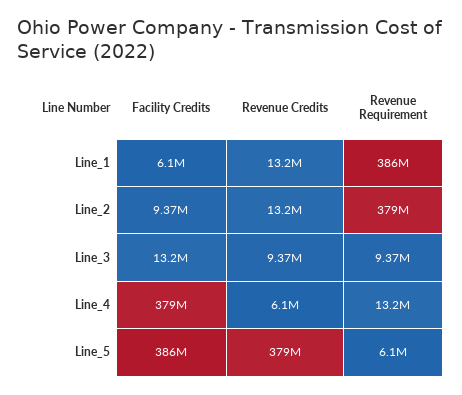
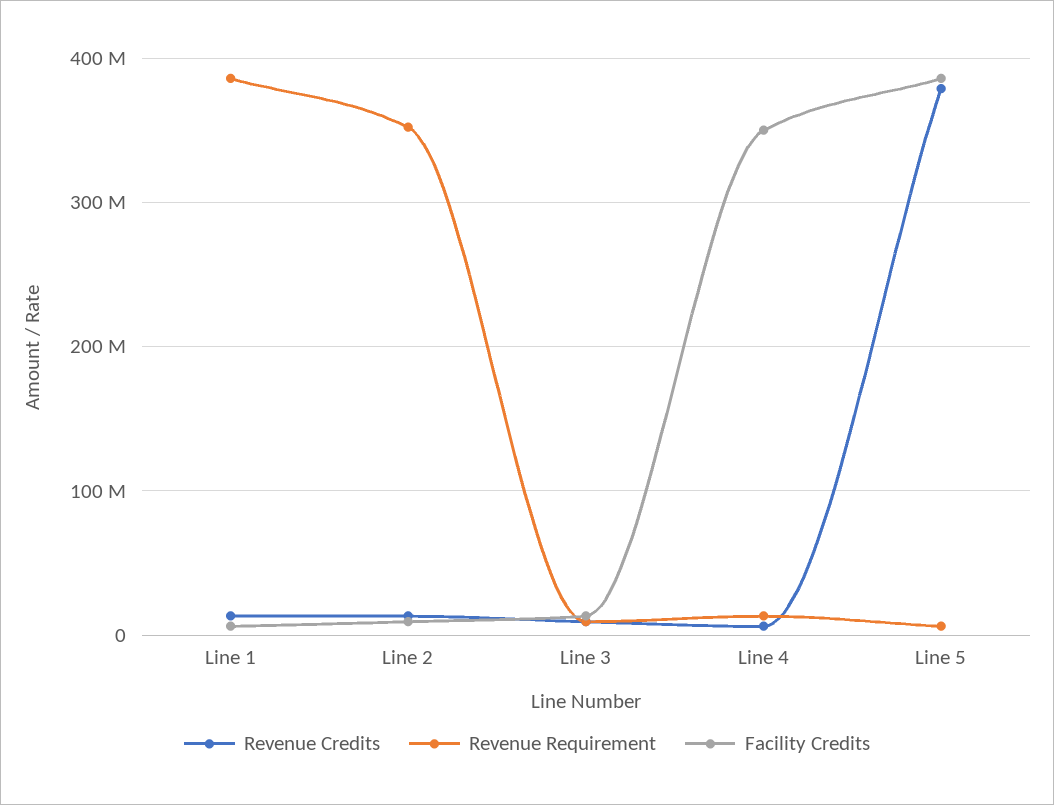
Revenue Requirement, Line_2: 379000000 -> 350000000
Facility Credits, Line_4: 379000000 -> 350000000

